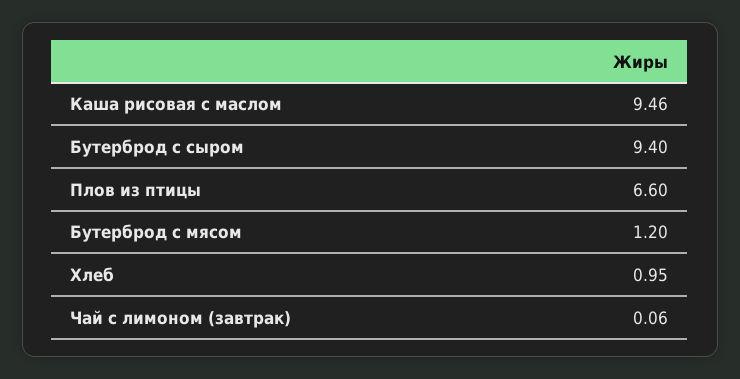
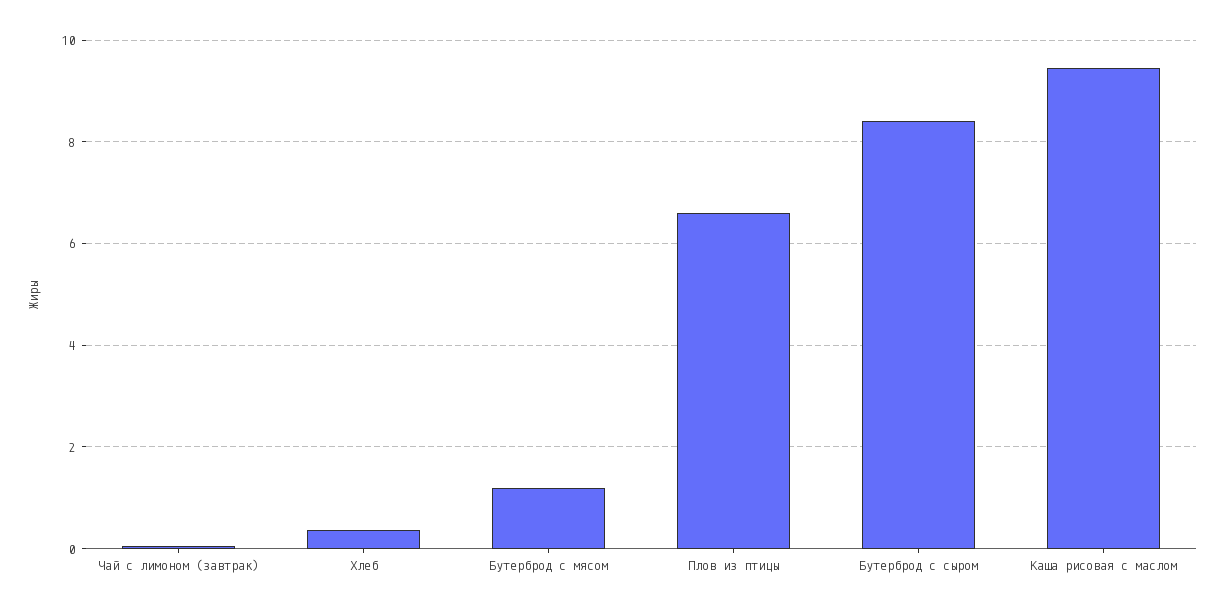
Бутерброд с сыром: 9.4 -> 8.4
Хлеб: 0.95 -> 0.4

